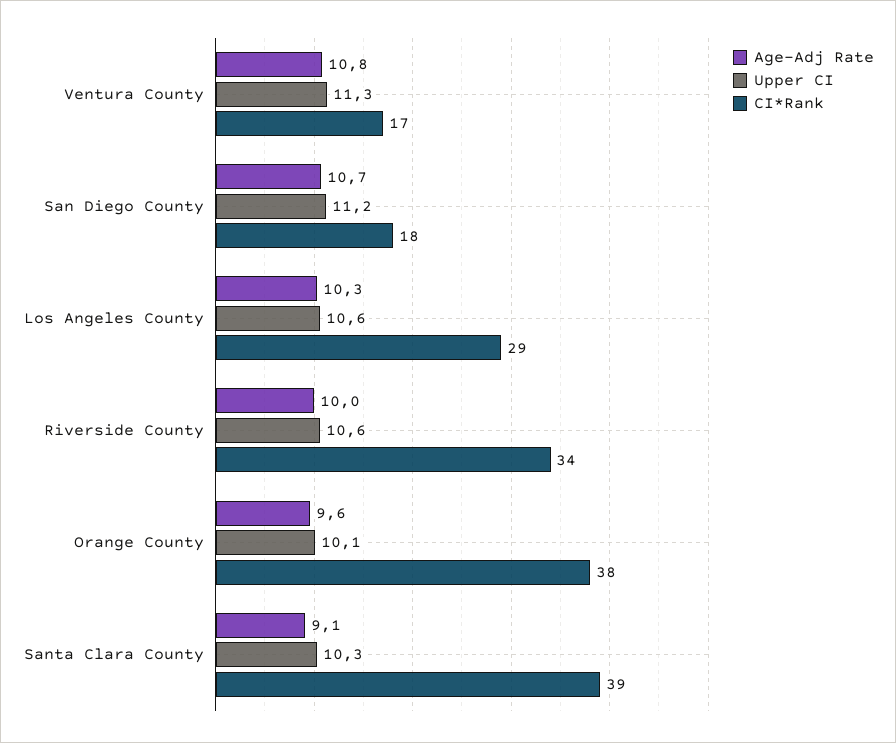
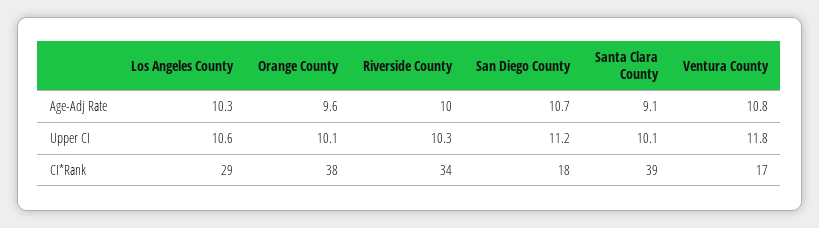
Upper CI, Ventura County: 11.3 -> 11.8
Upper CI, Riverside County: 10.6 -> 10.3
Upper CI, Santa Clara County: 10.3 -> 10.1

